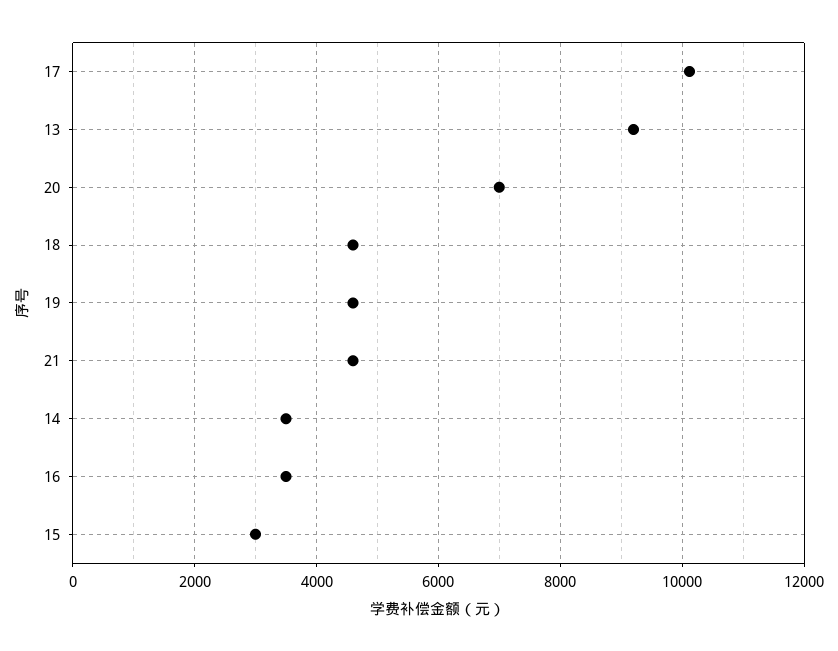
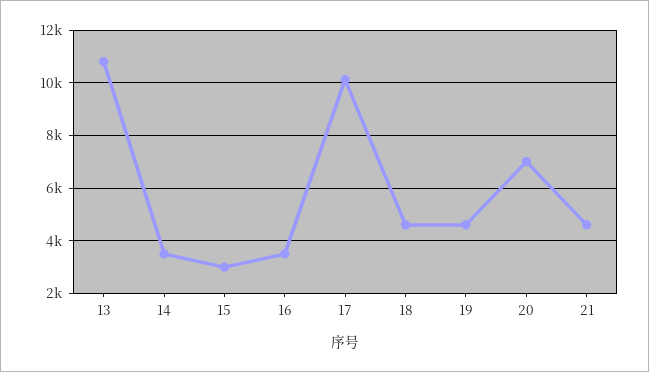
13: 9200 -> 10750

